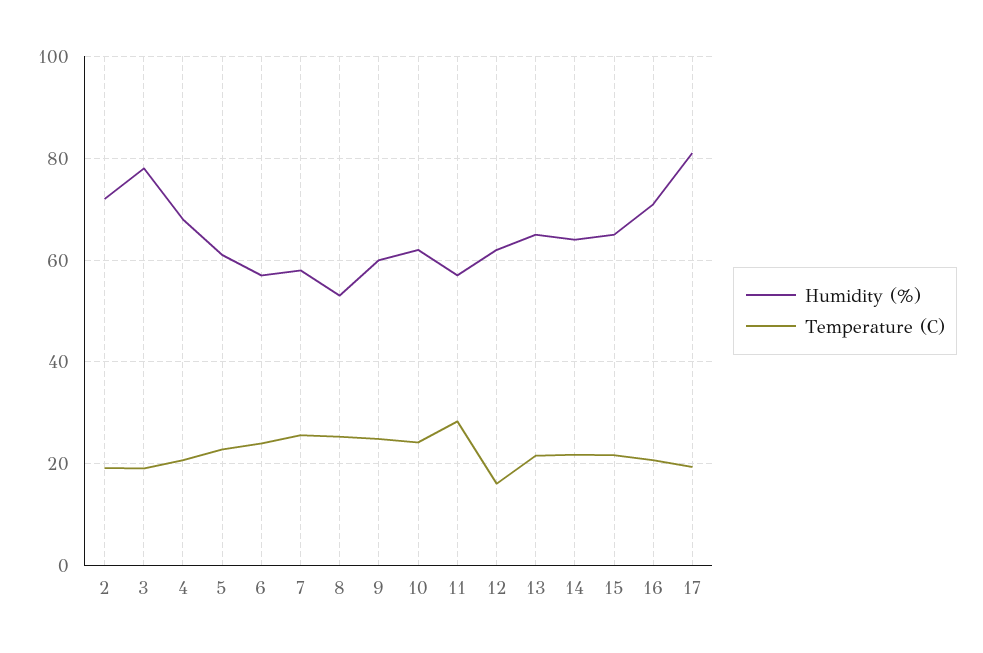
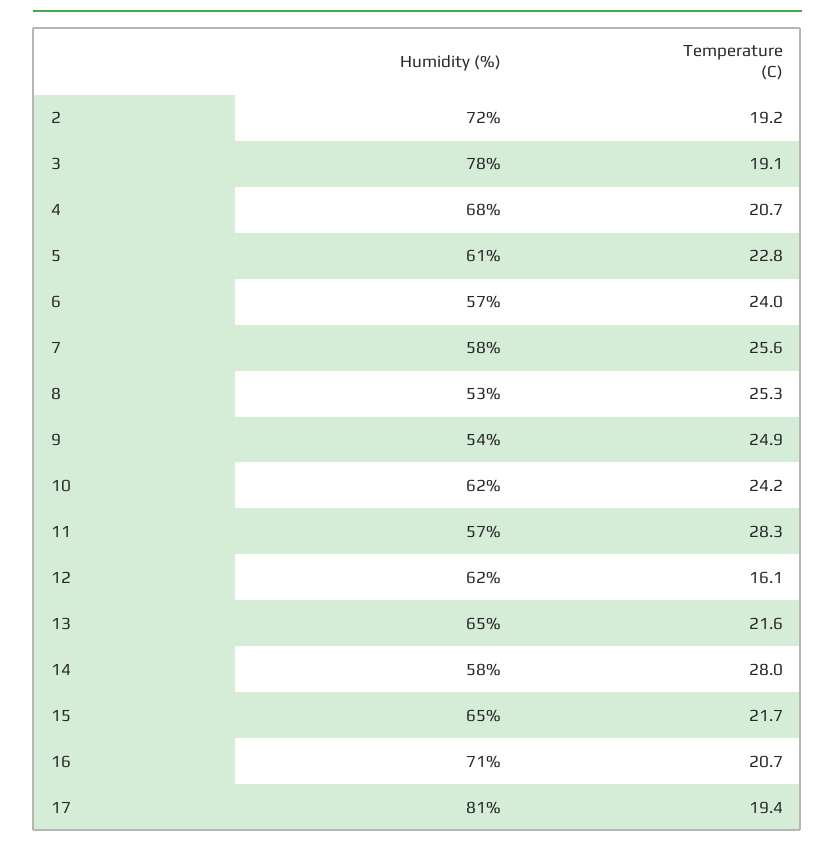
Humidity (%), 9: 60 -> 54
Humidity (%), 14: 64 -> 58
Temperature (C), 14: 22 -> 28

